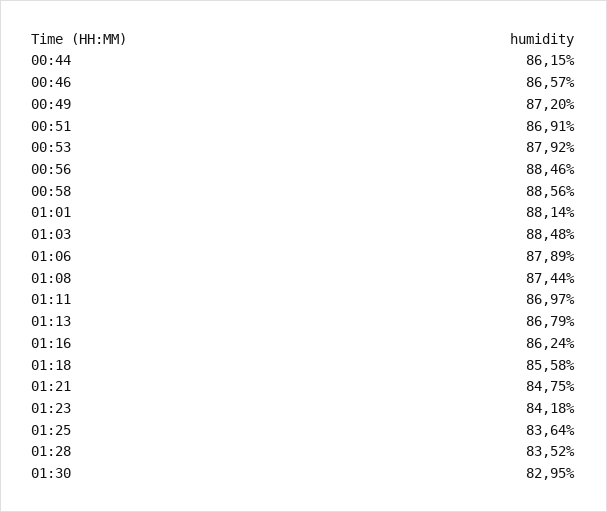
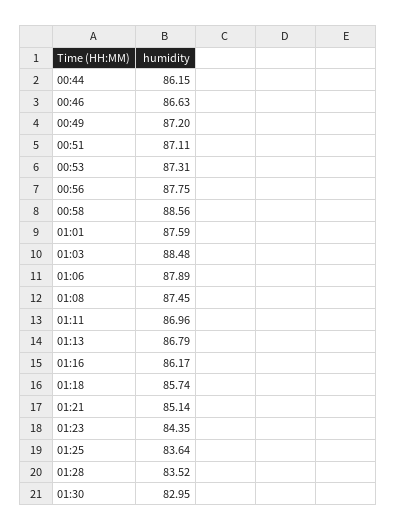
00:46: 86.57 -> 86.63
00:51: 86.91 -> 87.11
00:53: 87.92 -> 87.31
00:56: 88.46 -> 87.75
01:01: 88.14 -> 87.59
01:08: 87.44 -> 87.45
01:11: 86.97 -> 86.96
01:16: 86.24 -> 86.17
01:18: 85.58 -> 85.74
01:21: 84.75 -> 85.14
01:23: 84.18 -> 84.35

